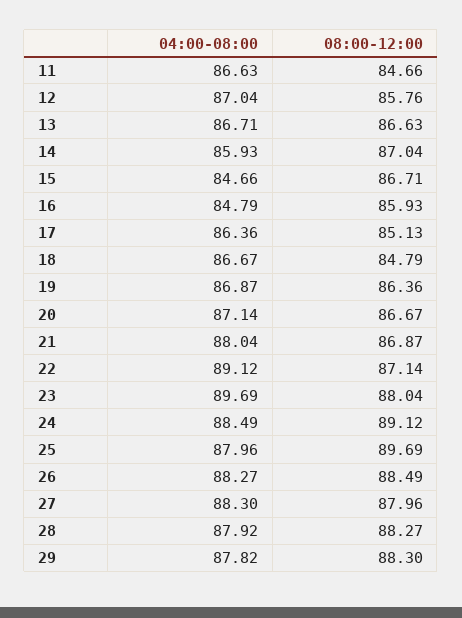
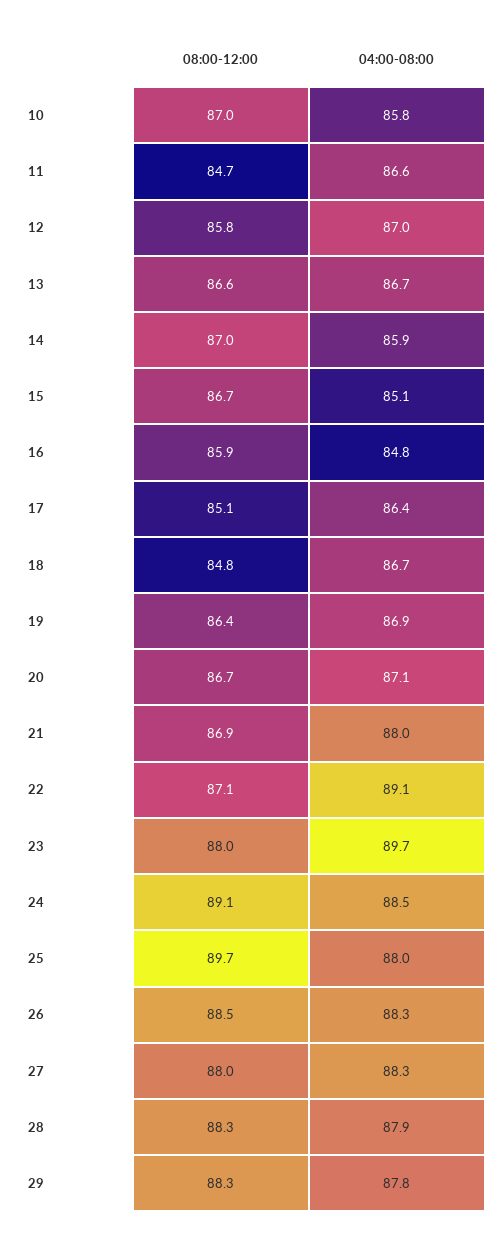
04:00-08:00, 15: 84.66 -> 85.1
08:00-12:00, 10: none -> 87
04:00-08:00, 10: none -> 85.8

